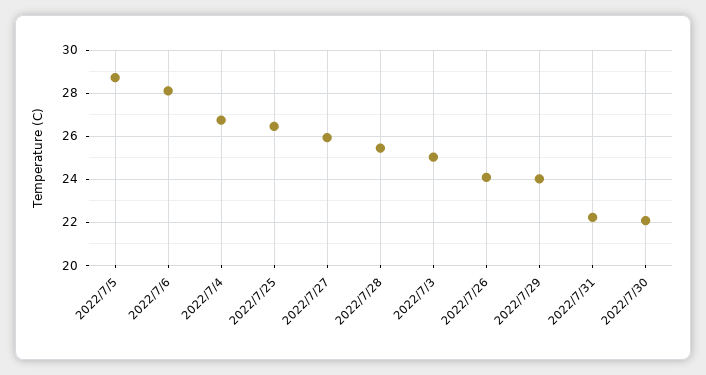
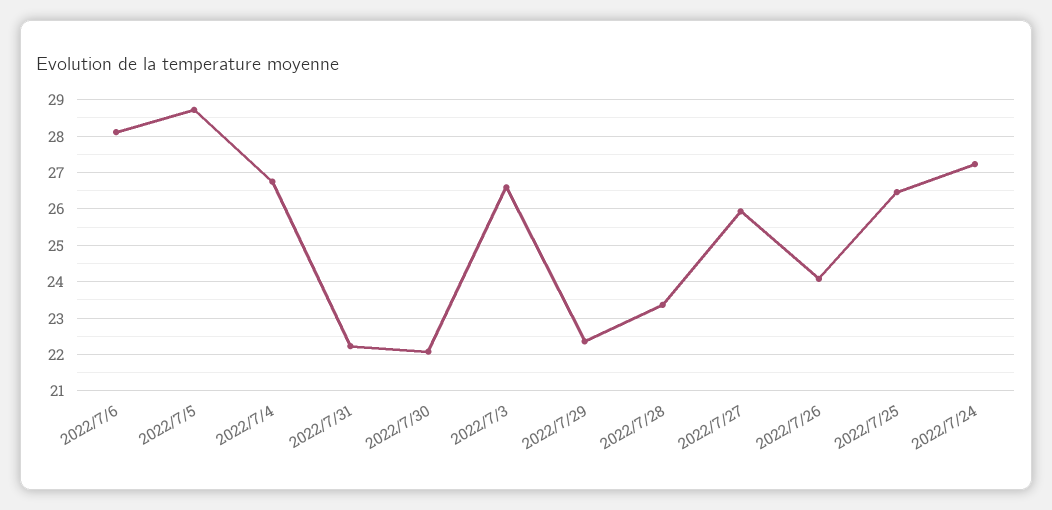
2022/7/28: 25.5 -> 23.4
2022/7/3: 25 -> 26.6
2022/7/29: 24 -> 22.4
2022/7/24: none -> 27.2

